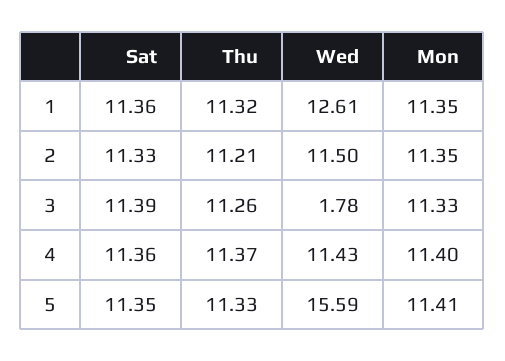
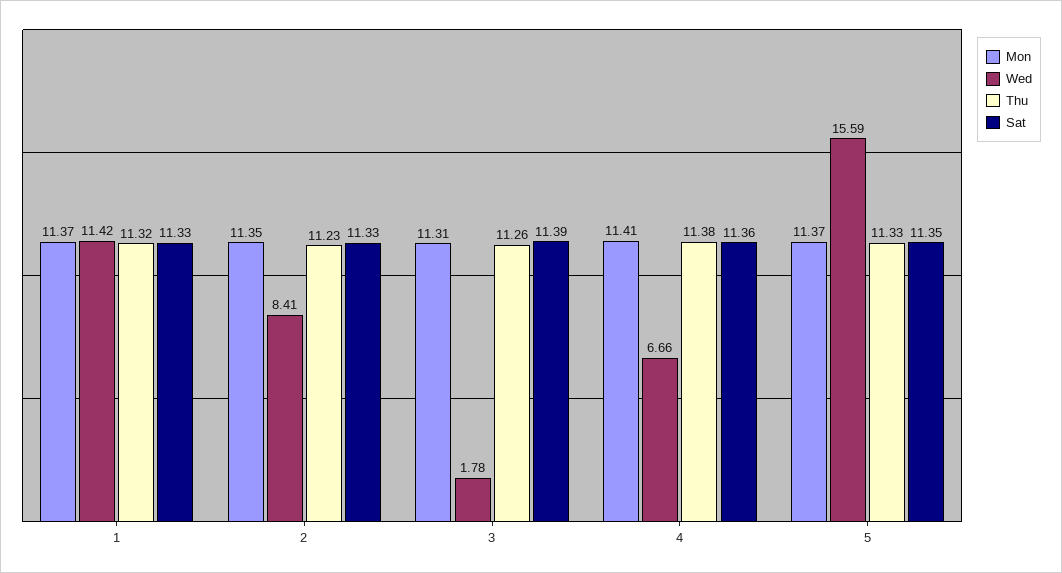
Sat, 1: 11.36 -> 11.33
Wed, 1: 12.61 -> 11.42
Mon, 1: 11.35 -> 11.37
Thu, 2: 11.21 -> 11.23
Wed, 2: 11.5 -> 8.41
Mon, 3: 11.33 -> 11.31
Thu, 4: 11.37 -> 11.38
Wed, 4: 11.43 -> 6.66
Mon, 4: 11.4 -> 11.41
Mon, 5: 11.41 -> 11.37

